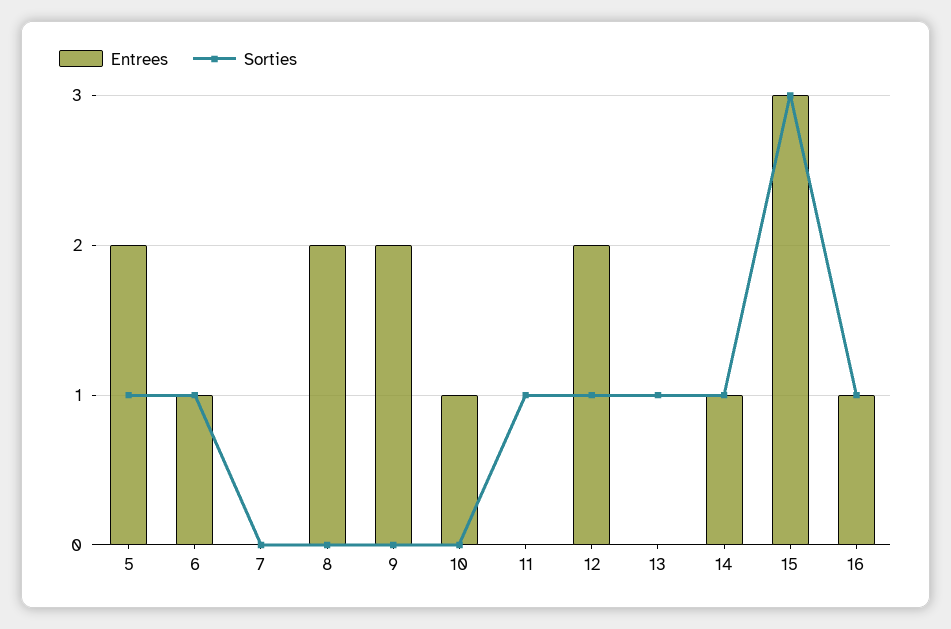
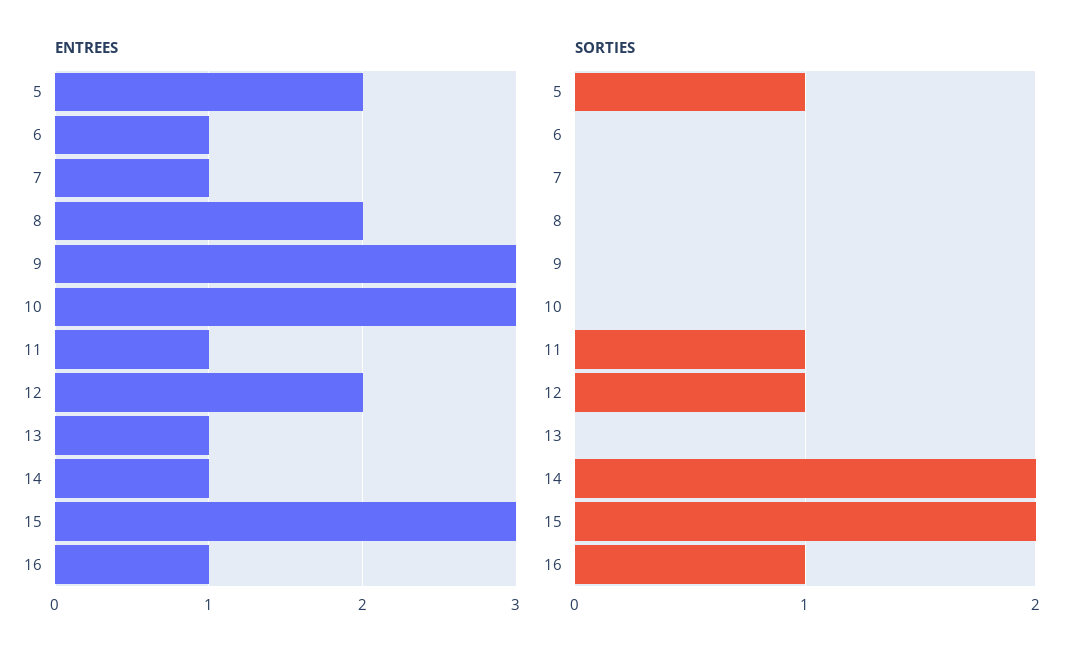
Sorties, 6: 1 -> 0
Entrees, 7: 0 -> 1
Entrees, 9: 2 -> 3
Entrees, 10: 1 -> 3
Entrees, 11: 0 -> 1
Entrees, 13: 0 -> 1
Sorties, 13: 1 -> 0
Sorties, 14: 1 -> 2
Sorties, 15: 3 -> 2

